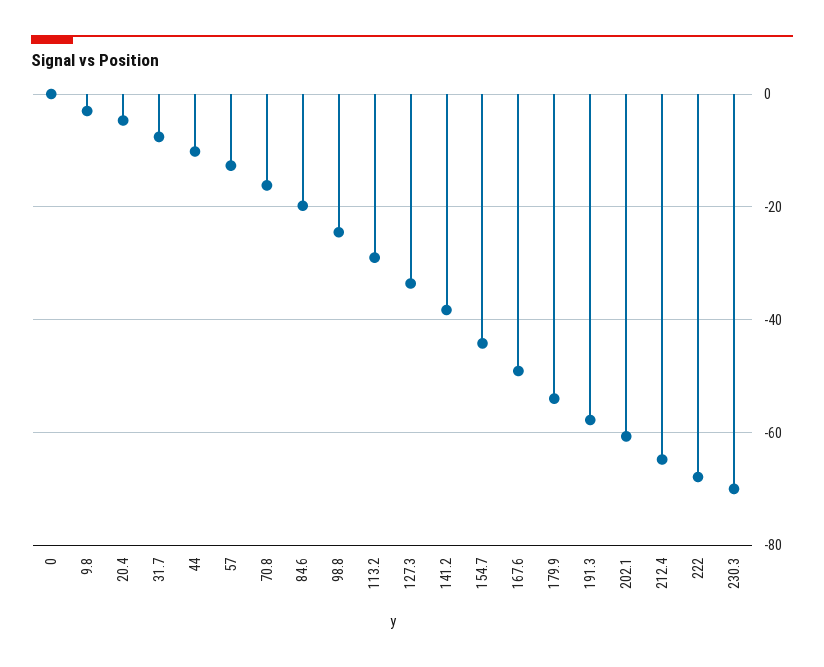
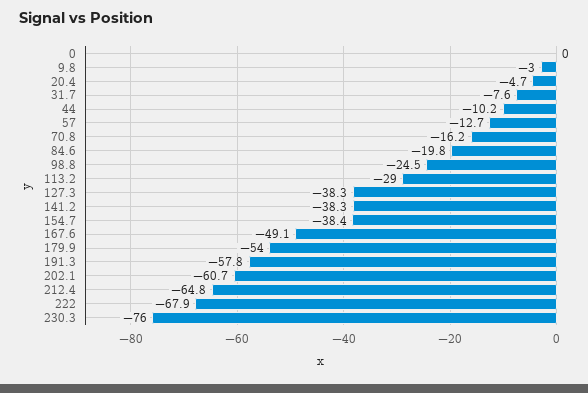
127.3: -34 -> -38.3
154.7: -44 -> -38.4
230.3: -70 -> -76

